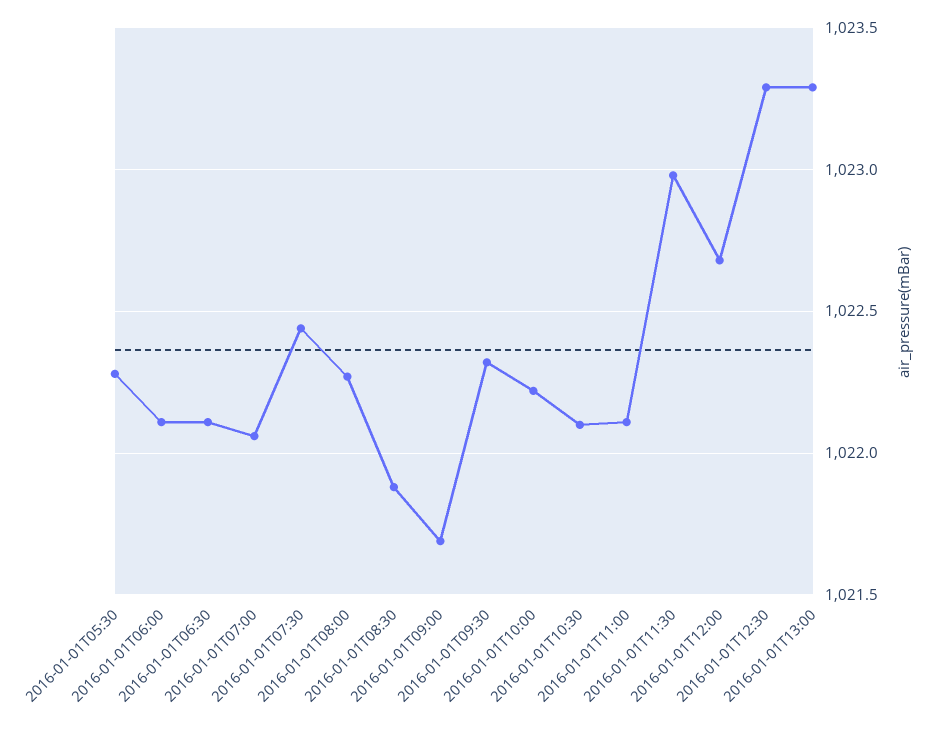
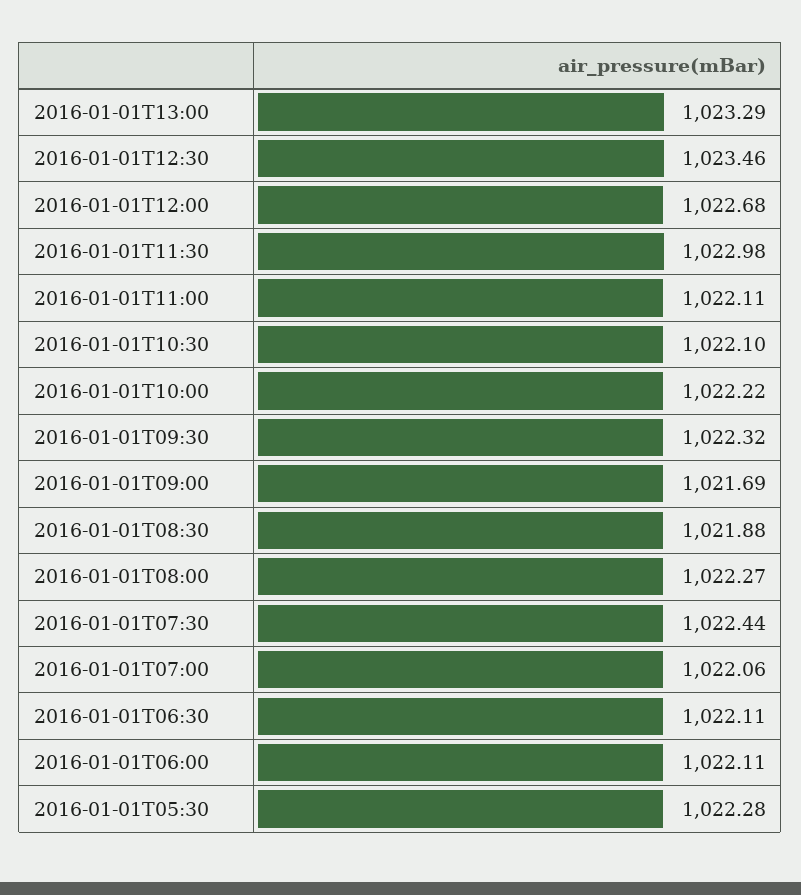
2016-01-01T12:30: 1023.3 -> 1023.46

